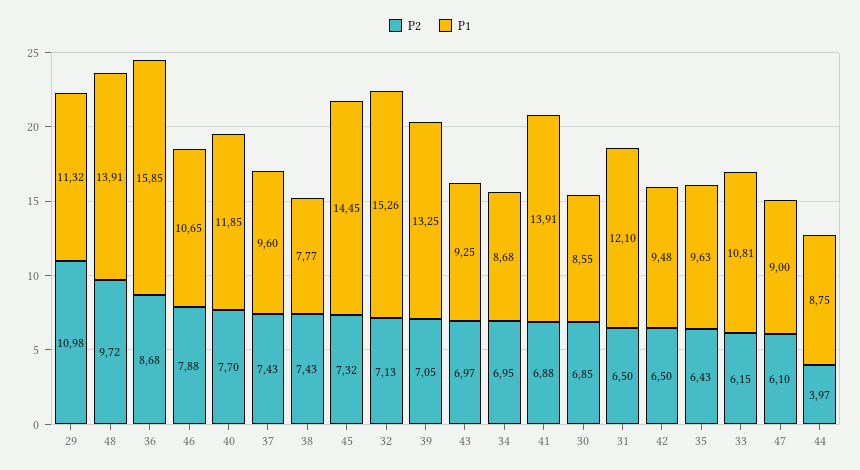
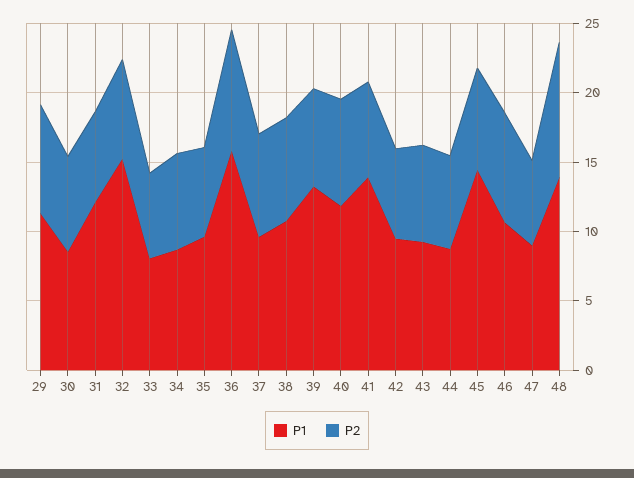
P2, 29: 10.98 -> 8
P1, 38: 7.77 -> 11
P1, 33: 10.81 -> 8
P2, 44: 3.97 -> 7

